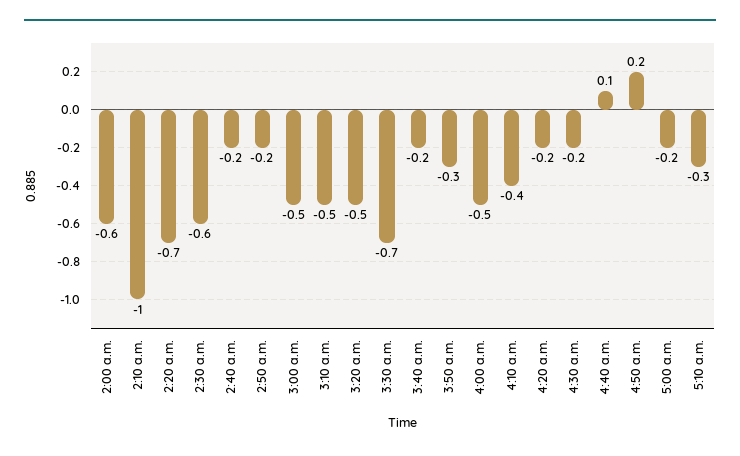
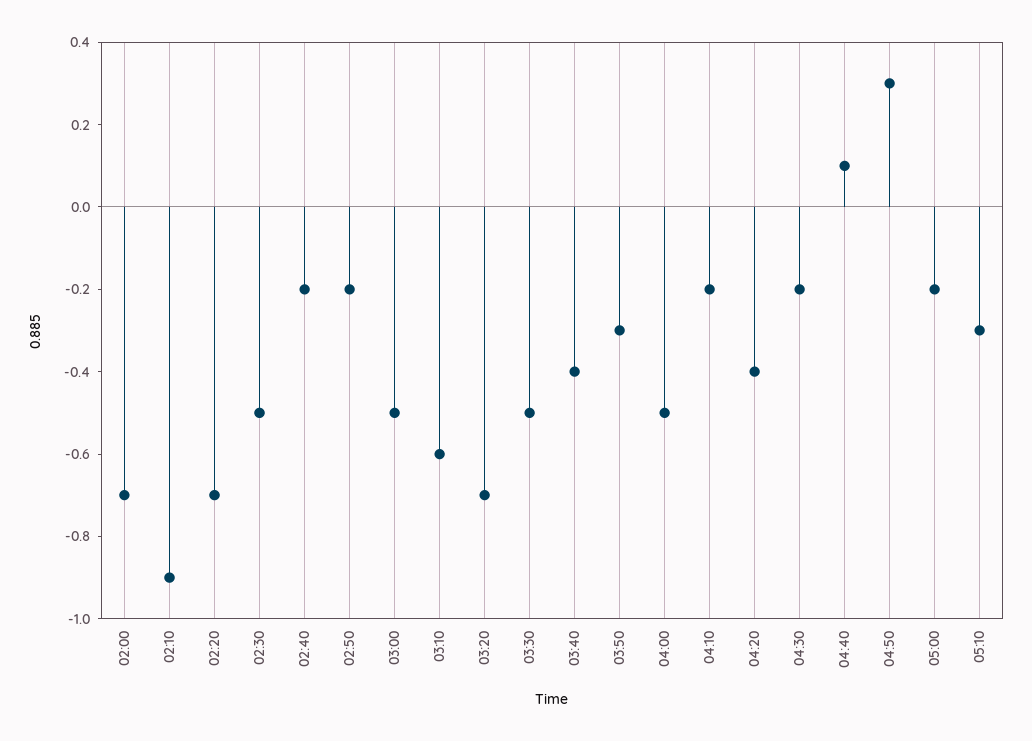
2:00 a.m.: -0.6 -> -0.7
2:10 a.m.: -1 -> -0.9
2:30 a.m.: -0.6 -> -0.5
3:10 a.m.: -0.5 -> -0.6
3:20 a.m.: -0.5 -> -0.7
3:30 a.m.: -0.7 -> -0.5
3:40 a.m.: -0.2 -> -0.4
4:10 a.m.: -0.4 -> -0.2
4:20 a.m.: -0.2 -> -0.4
4:50 a.m.: 0.2 -> 0.3

